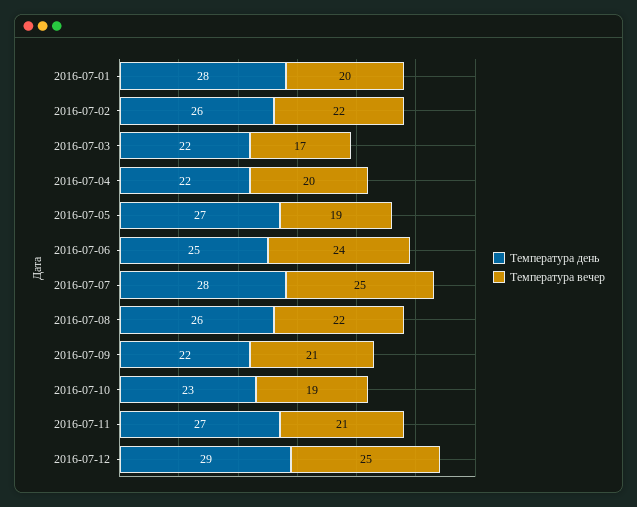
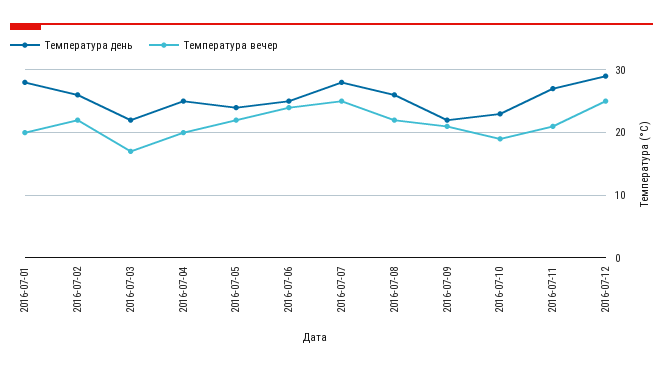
Температура день, 2016-07-04: 22 -> 25
Температура день, 2016-07-05: 27 -> 24
Температура вечер, 2016-07-05: 19 -> 22

